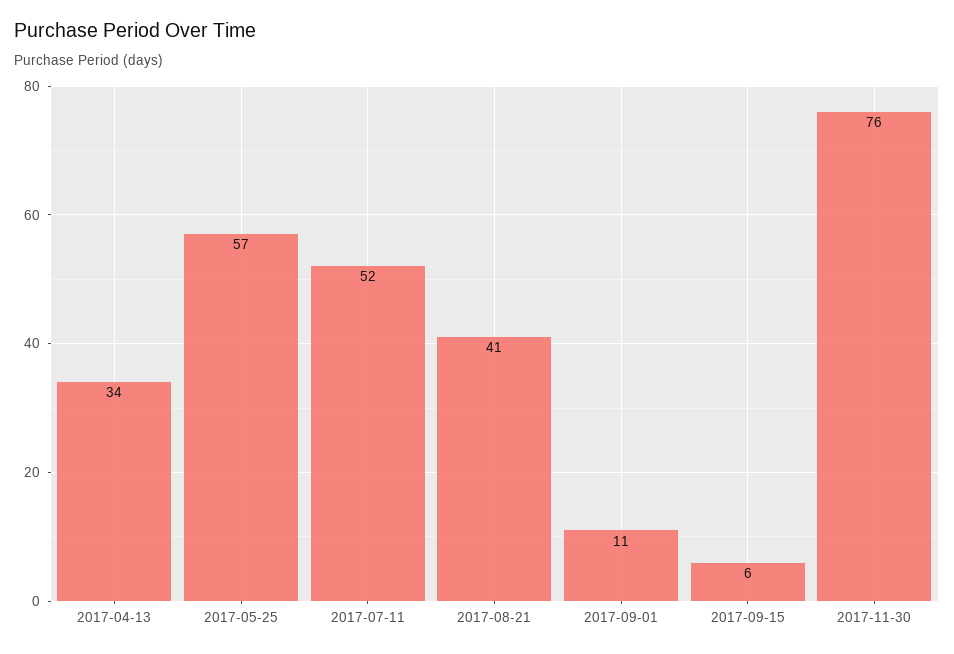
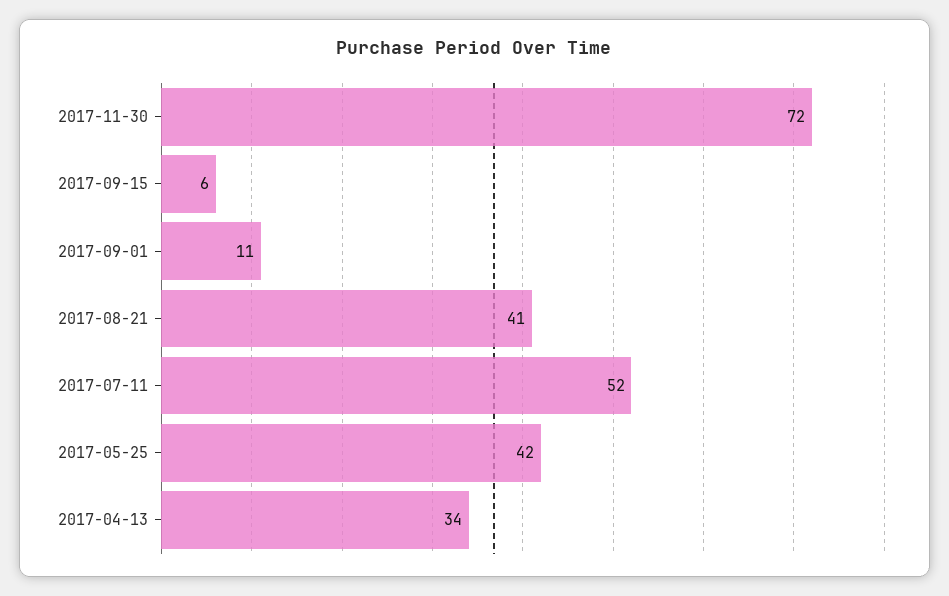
2017-05-25: 57 -> 42
2017-11-30: 76 -> 72

